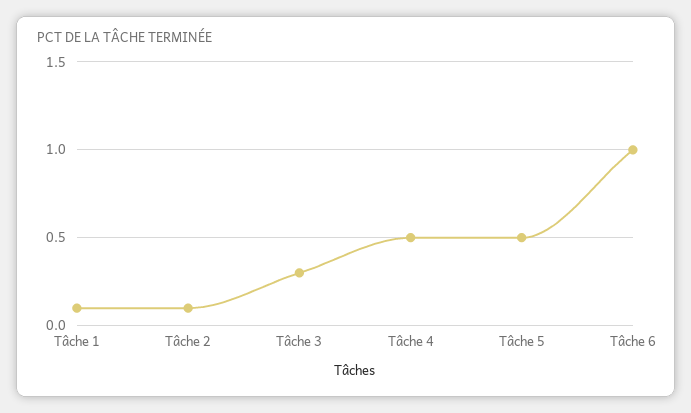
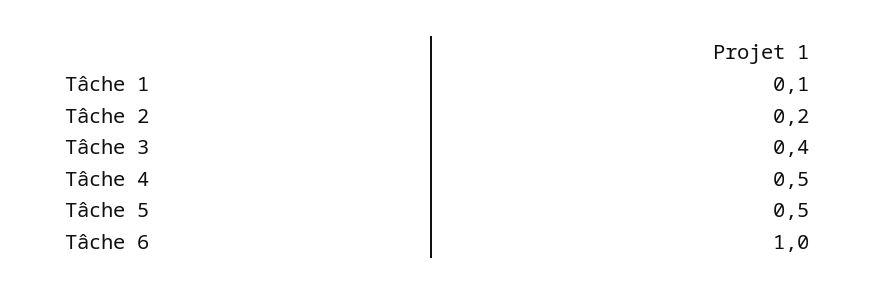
Tâche 2: 0.1 -> 0.2
Tâche 3: 0.3 -> 0.4

